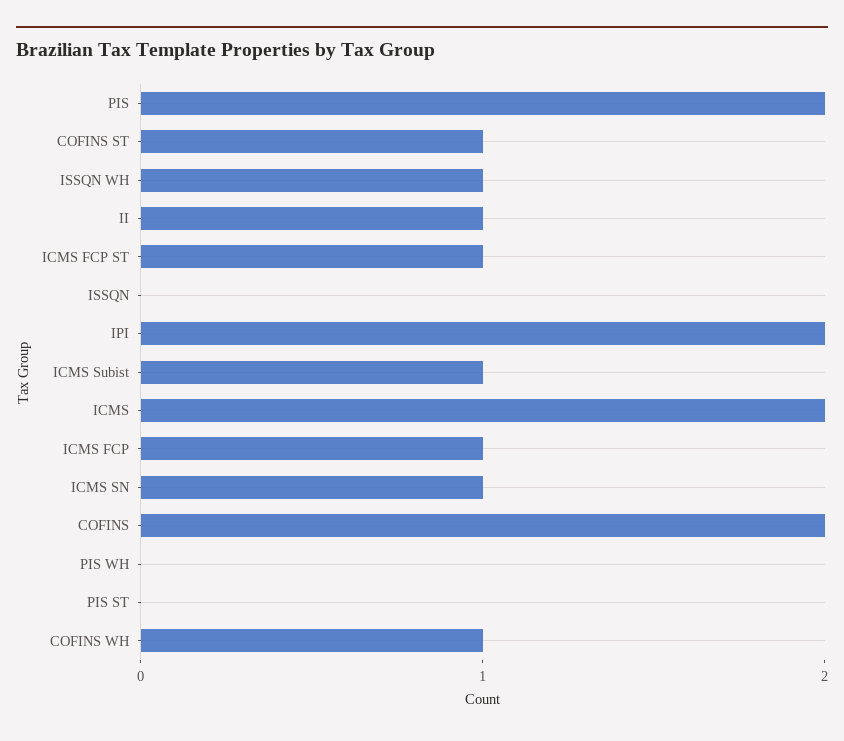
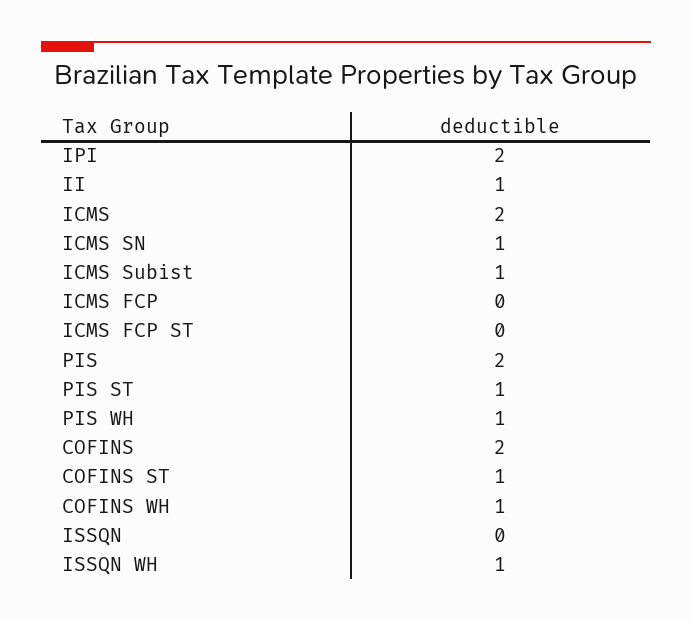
ICMS FCP ST: 1 -> 0
ICMS FCP: 1 -> 0
PIS WH: 0 -> 1
PIS ST: 0 -> 1

